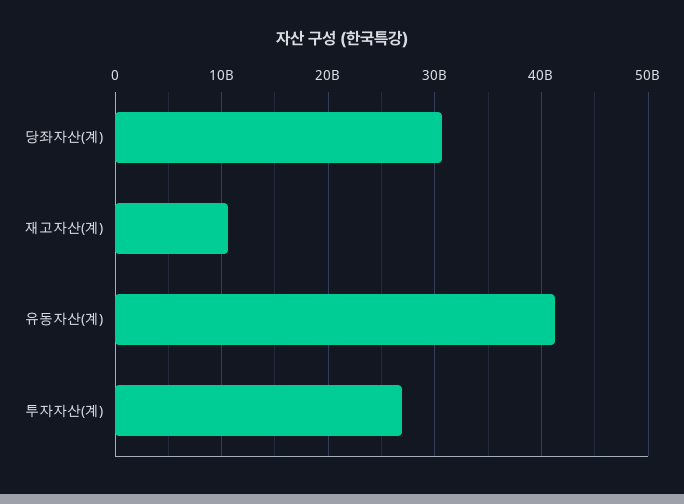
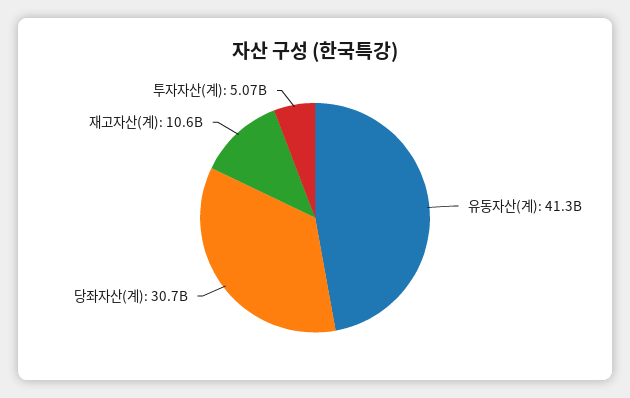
투자자산(계): 27000000000 -> 5070000000

